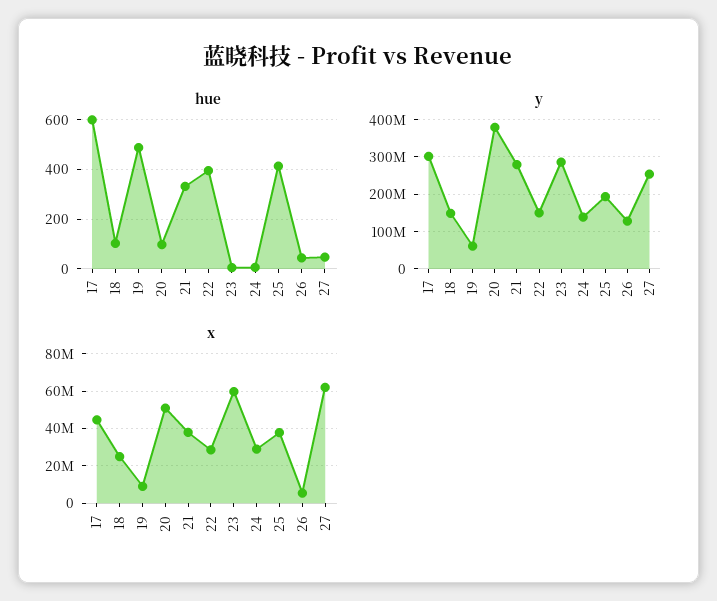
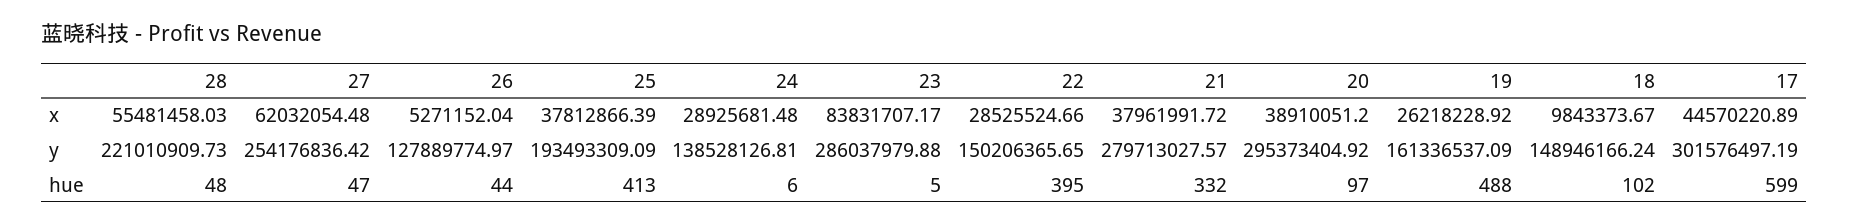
y, 19: 60000000 -> 161336537.09
y, 20: 380000000 -> 295373404.92
x, 18: 25000000 -> 9843373.67
x, 19: 10000000 -> 26218228.92
x, 20: 50000000 -> 38910051.2
x, 23: 60000000 -> 83831707.17
x, 28: none -> 55481458.03
y, 28: none -> 221010909.73
hue, 28: none -> 48

